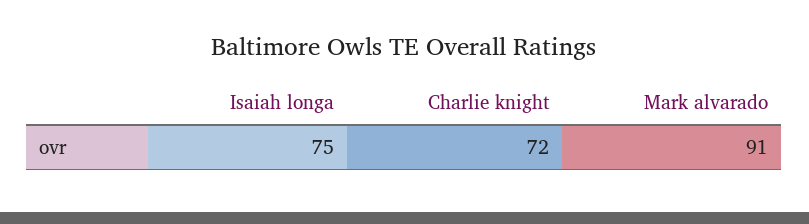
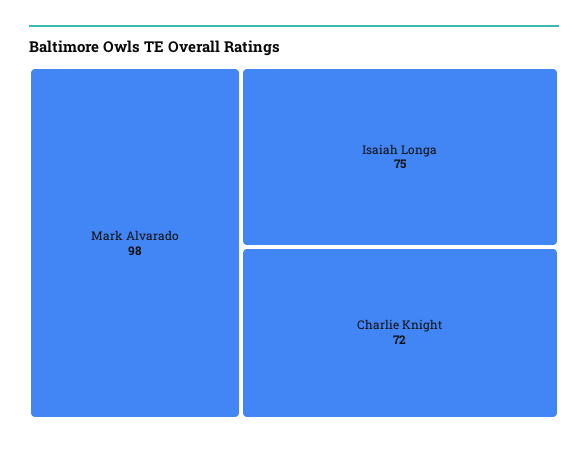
Mark alvarado: 91 -> 98

